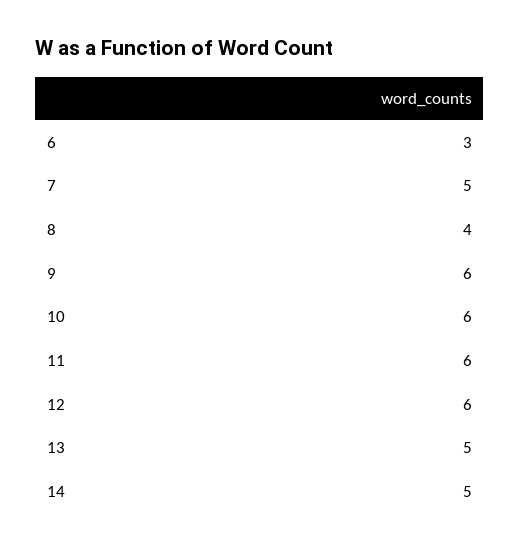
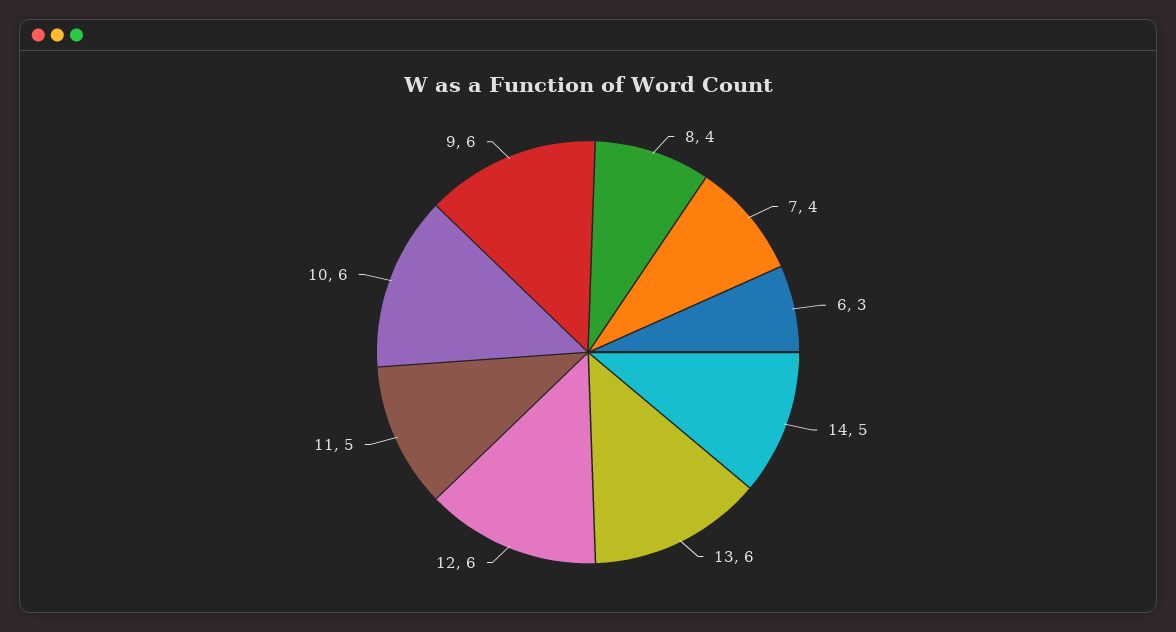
7: 5 -> 4
11: 6 -> 5
13: 5 -> 6

